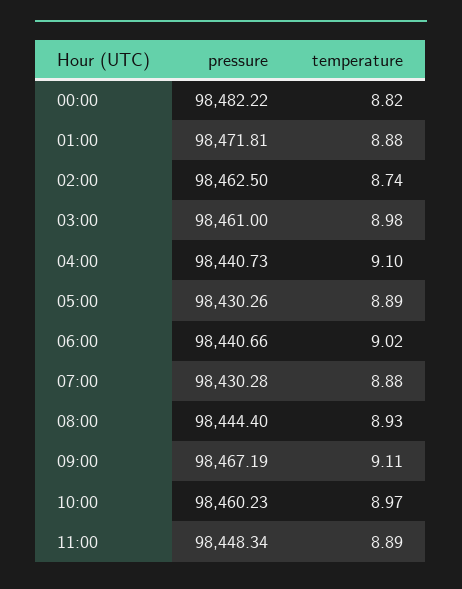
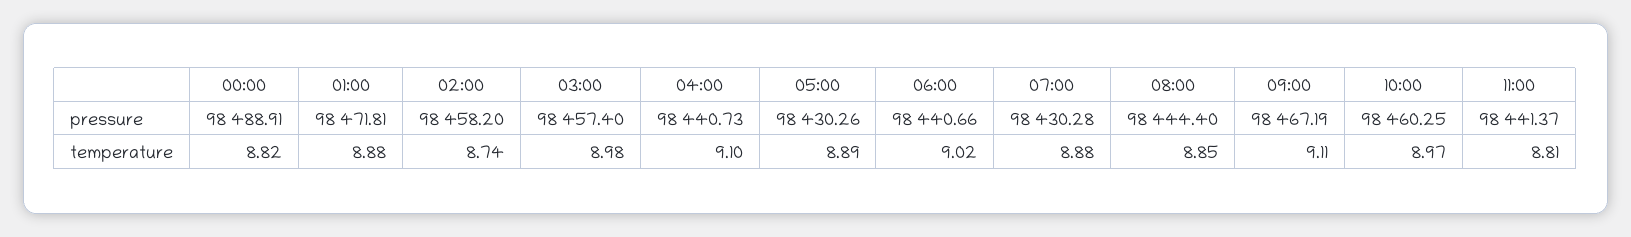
pressure, 00:00: 98482.22 -> 98488.91
pressure, 02:00: 98462.5 -> 98458.2
pressure, 03:00: 98461 -> 98457.4
temperature, 08:00: 8.93 -> 8.85
pressure, 10:00: 98460.23 -> 98460.25
pressure, 11:00: 98448.34 -> 98441.37
temperature, 11:00: 8.89 -> 8.81

